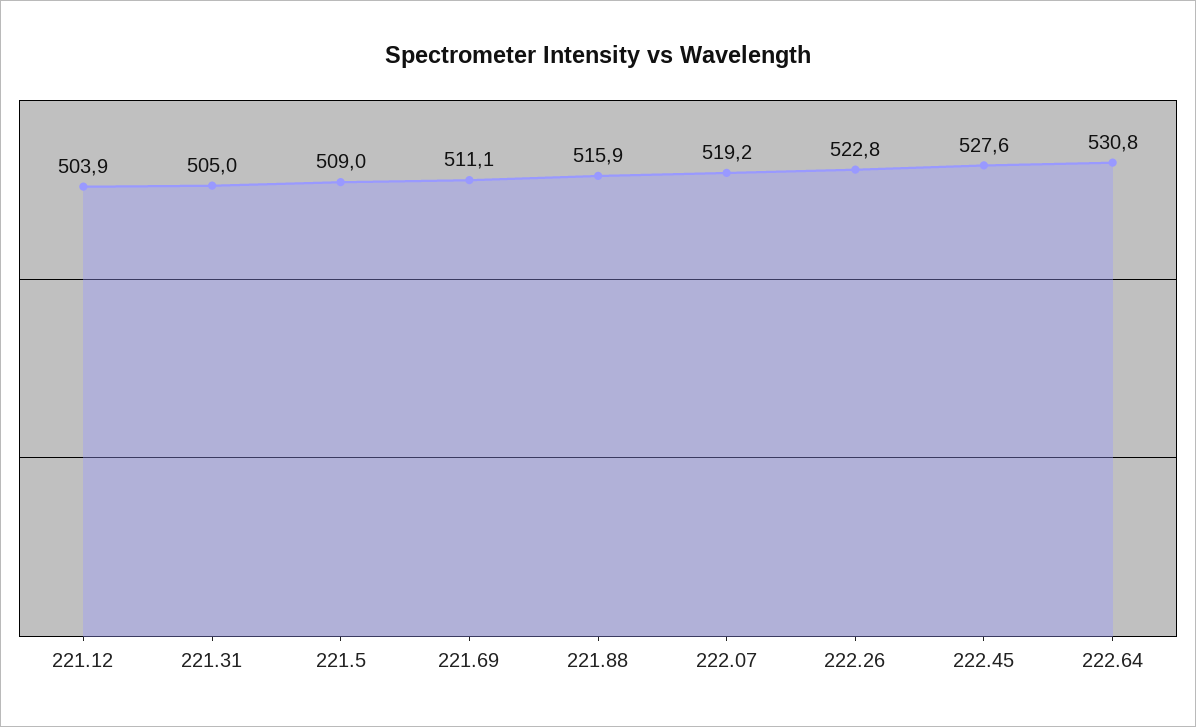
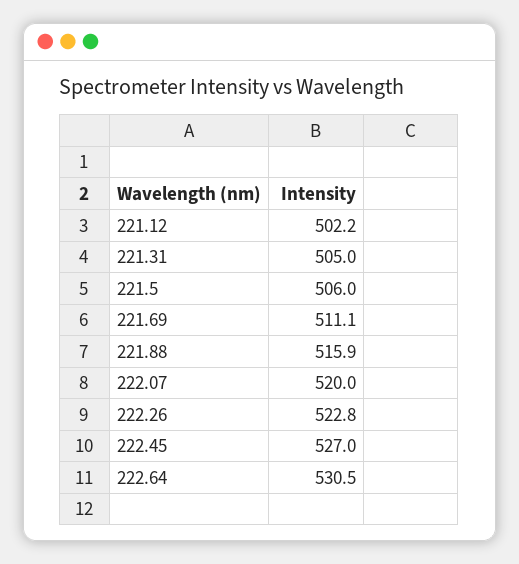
221.12: 503.9 -> 502.2
221.5: 509 -> 506
222.07: 519.2 -> 520
222.45: 527.6 -> 527
222.64: 530.8 -> 530.5

